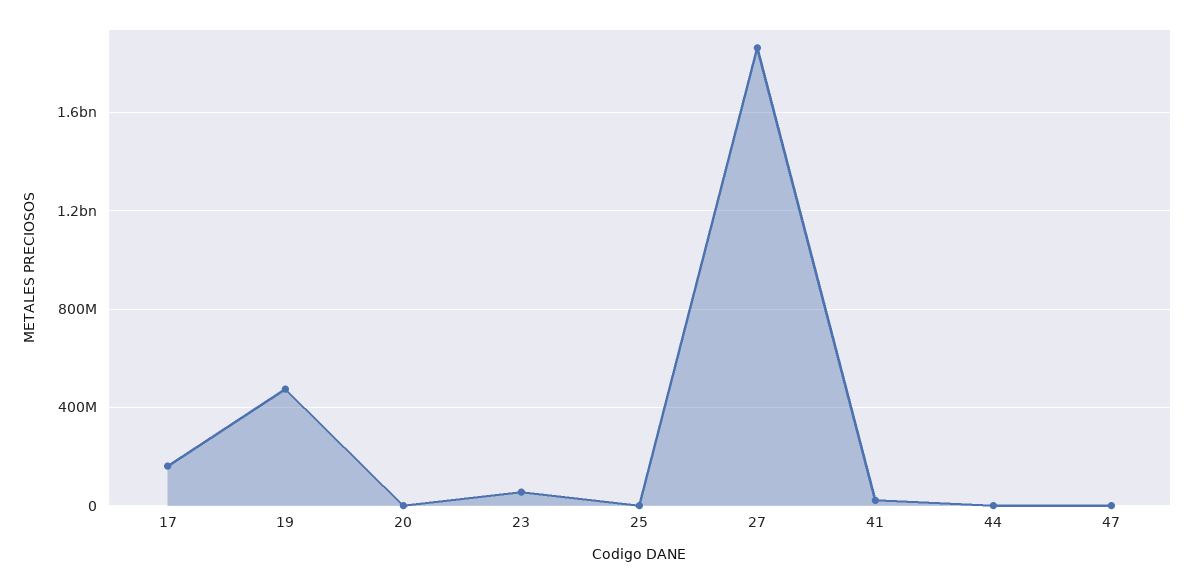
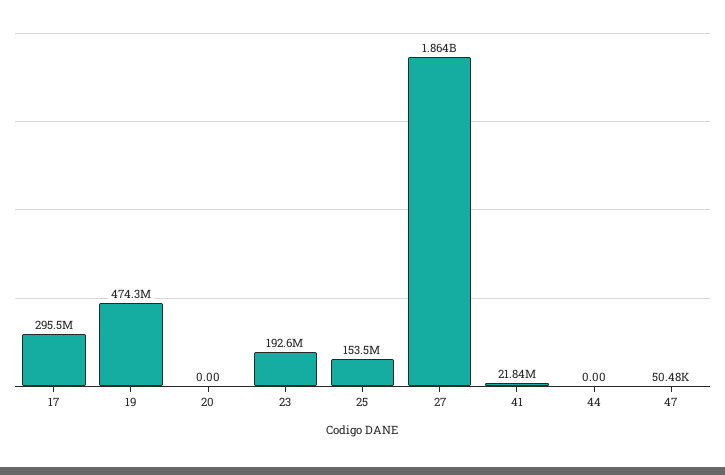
17: 150000000 -> 295500000
23: 50000000 -> 192600000
25: 0 -> 153500000

